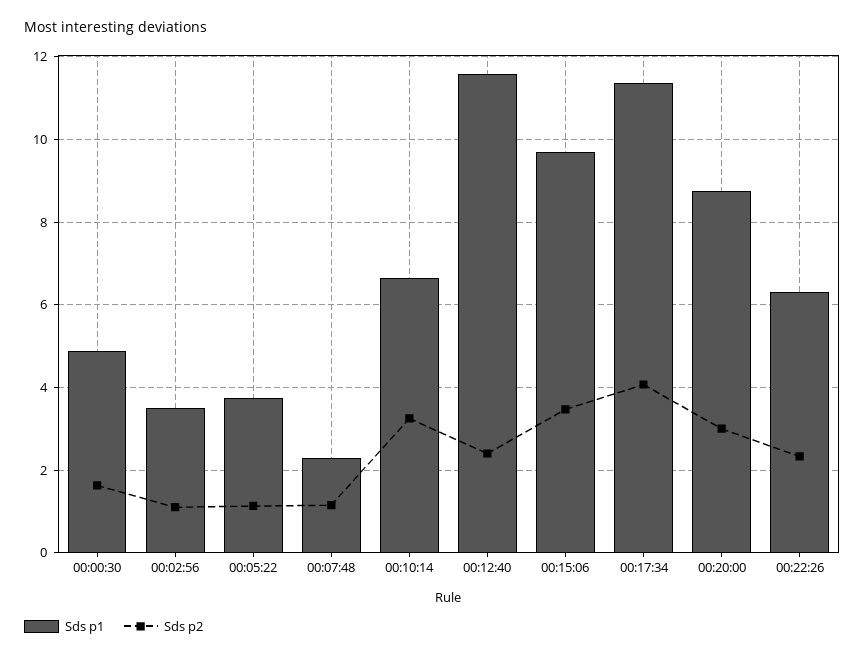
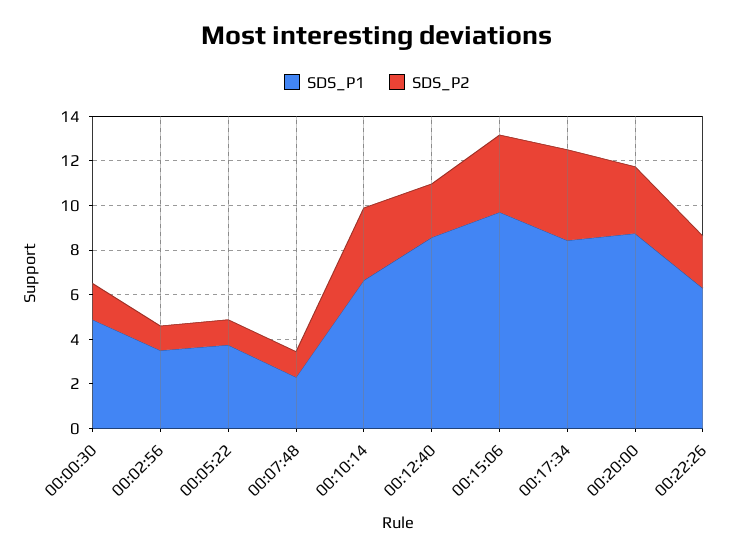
Sds p1, 00:12:40: 11.6 -> 8.5
Sds p1, 00:17:34: 11.4 -> 8.5

